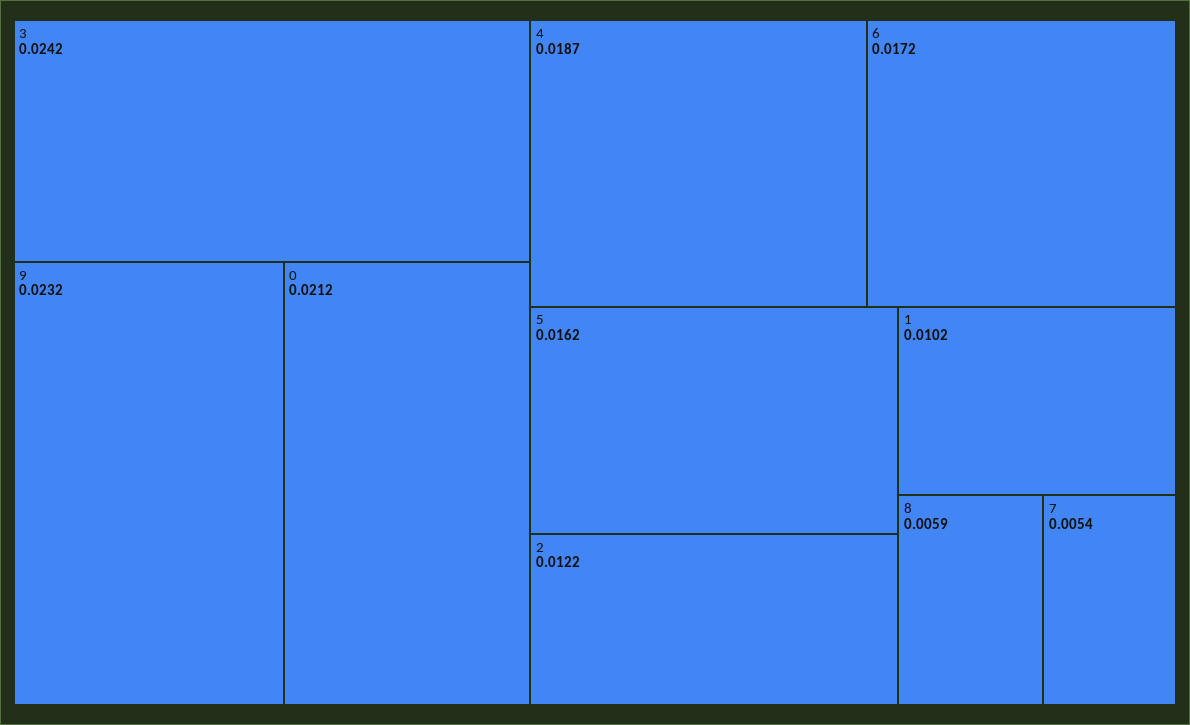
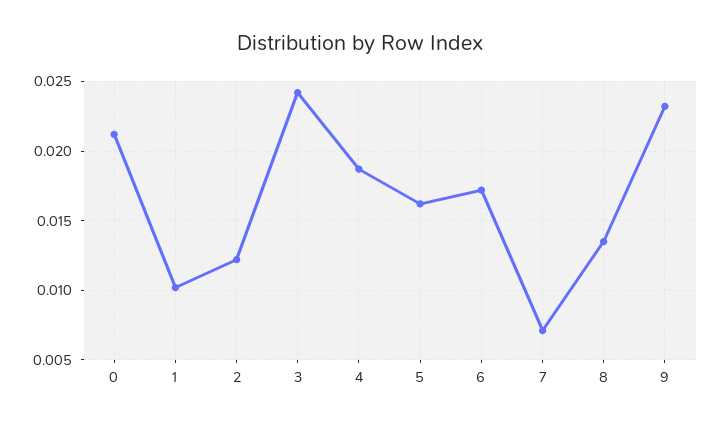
8: 0.0059 -> 0.0135
7: 0.0054 -> 0.007

